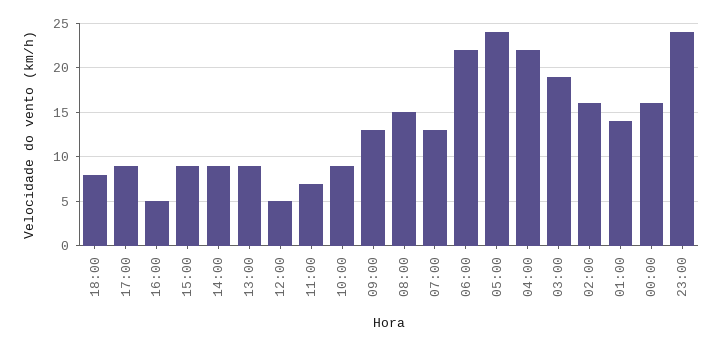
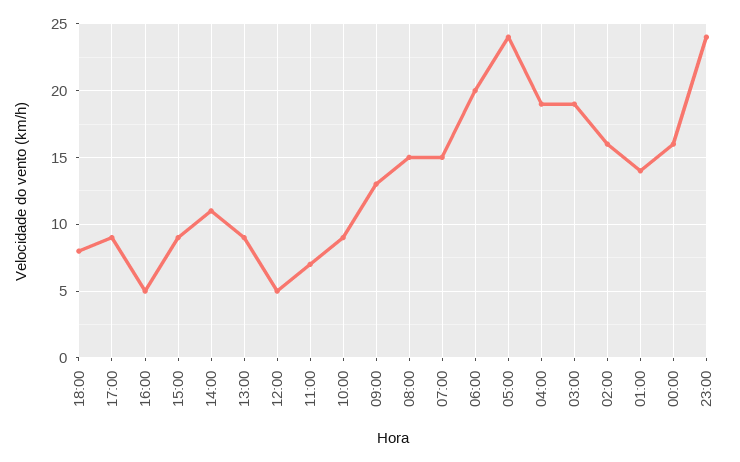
14:00: 9 -> 11
07:00: 13 -> 15
06:00: 22 -> 20
04:00: 22 -> 19

